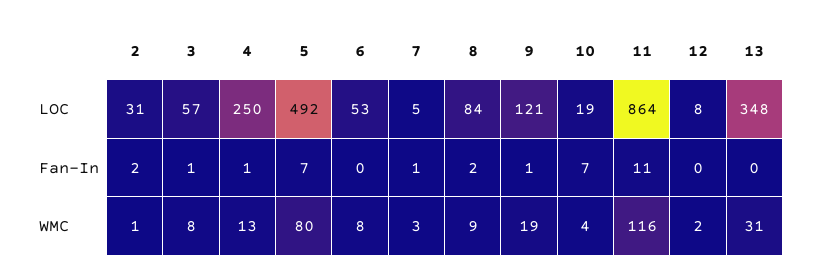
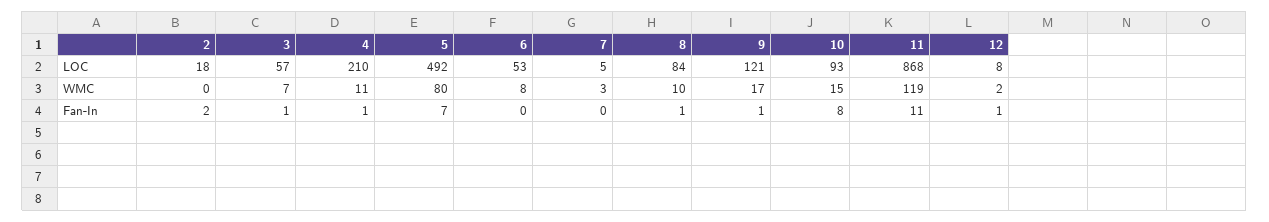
2, LOC: 31 -> 18
4, LOC: 250 -> 210
10, LOC: 19 -> 93
11, LOC: 864 -> 868
13, LOC: 348 -> none
7, Fan-In: 1 -> 0
8, Fan-In: 2 -> 1
10, Fan-In: 7 -> 8
12, Fan-In: 0 -> 1
13, Fan-In: 0 -> none
2, WMC: 1 -> 0
3, WMC: 8 -> 7
4, WMC: 13 -> 11
8, WMC: 9 -> 10
9, WMC: 19 -> 17
10, WMC: 4 -> 15
11, WMC: 116 -> 119
13, WMC: 31 -> none

